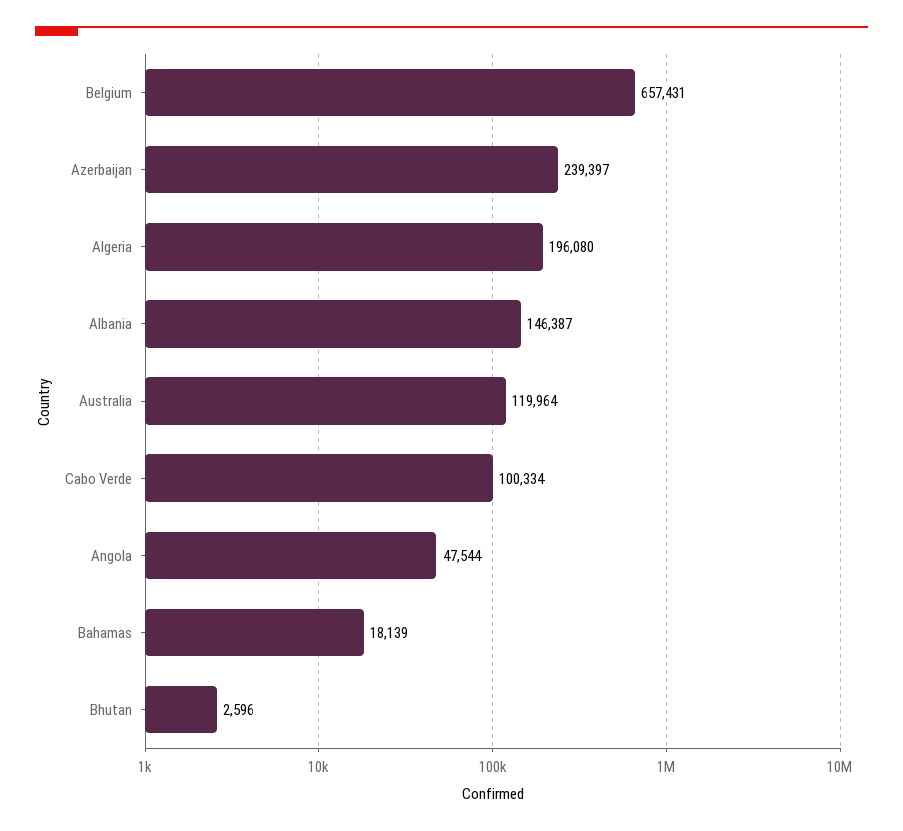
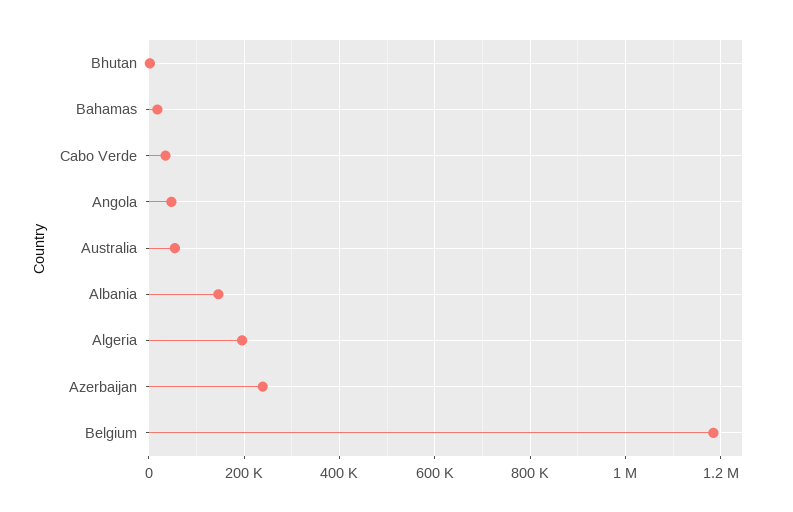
Belgium: 657431 -> 1180000
Australia: 119964 -> 60000
Cabo Verde: 100334 -> 40000

